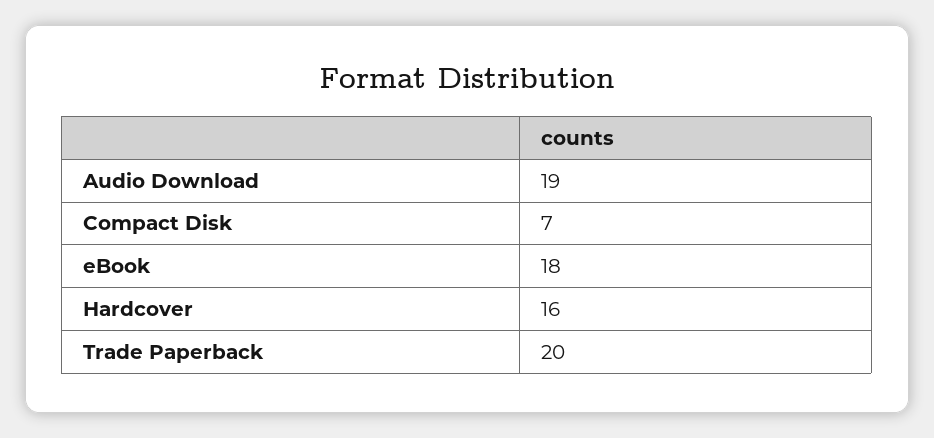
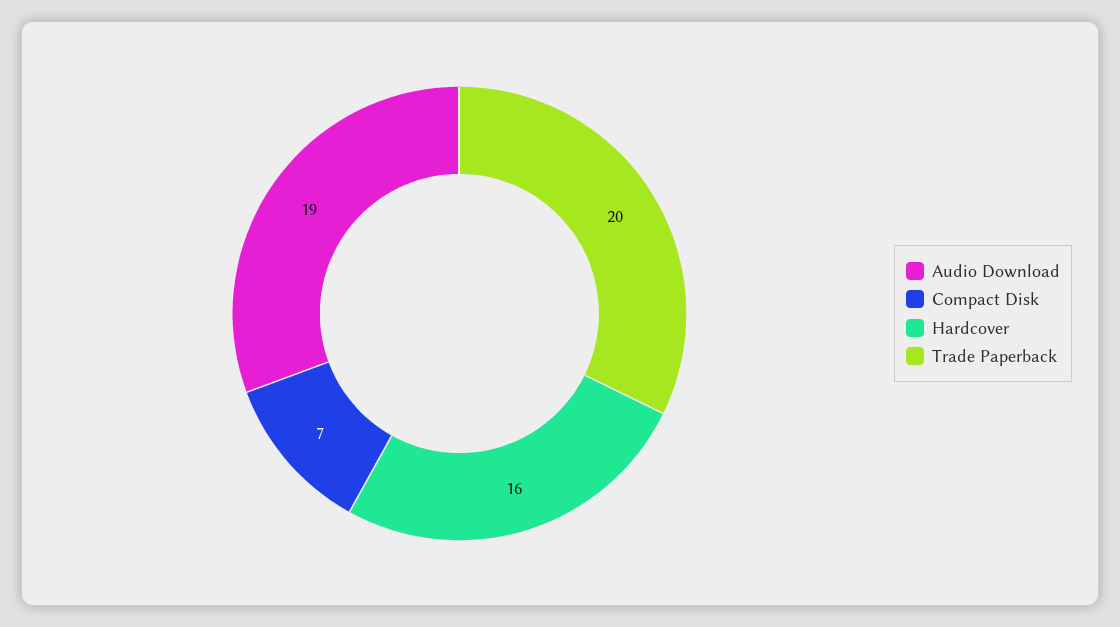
eBook: 18 -> none

